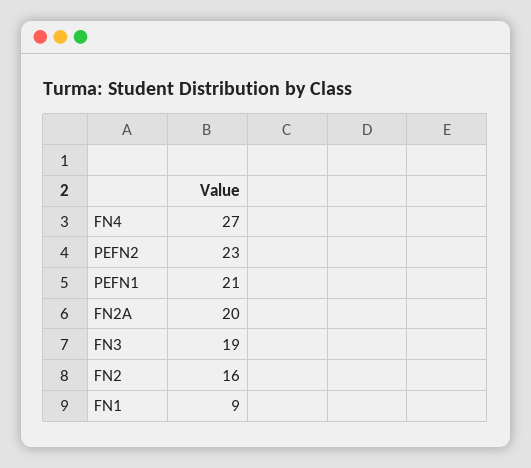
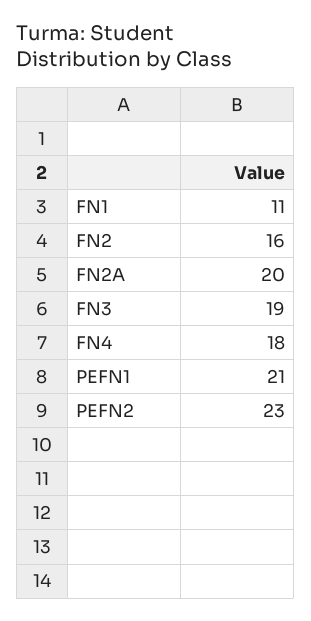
FN4: 27 -> 18
FN1: 9 -> 11

